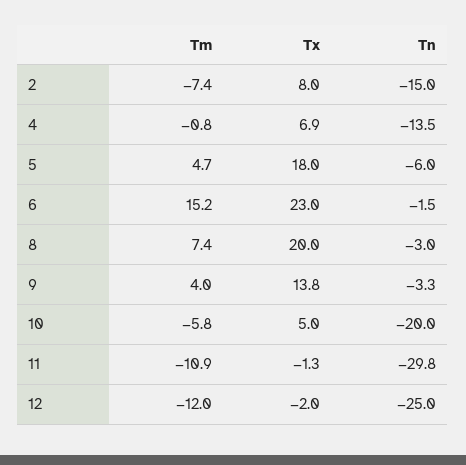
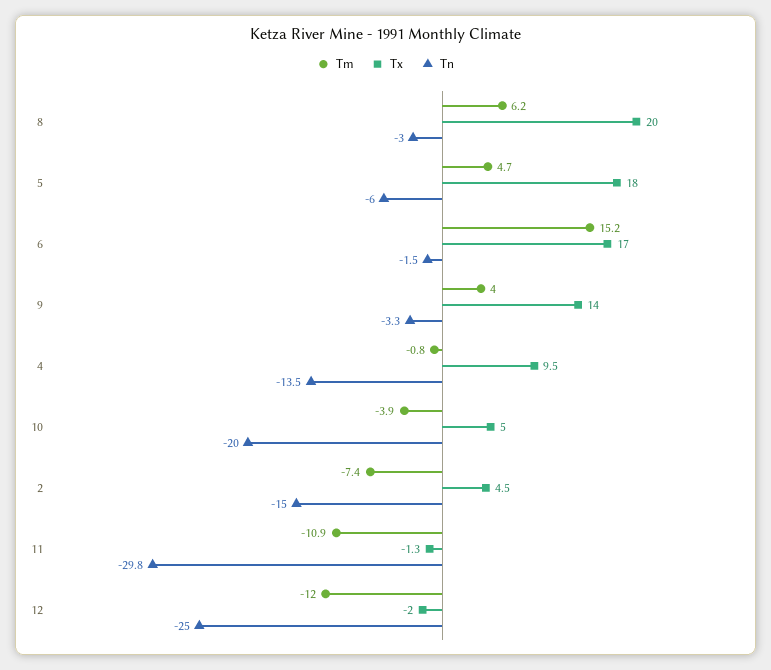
Tx, 2: 8 -> 4.5
Tx, 4: 6.9 -> 9.5
Tx, 6: 23 -> 17
Tm, 8: 7.4 -> 6.2
Tx, 9: 13.8 -> 14
Tm, 10: -5.8 -> -3.9

